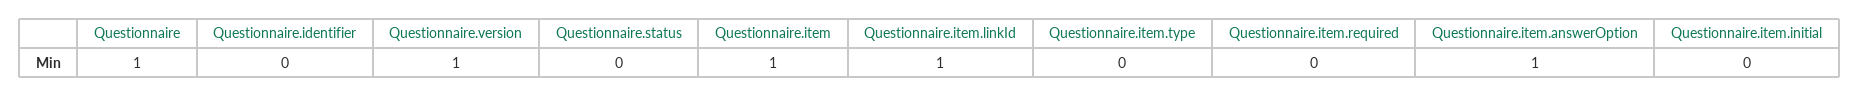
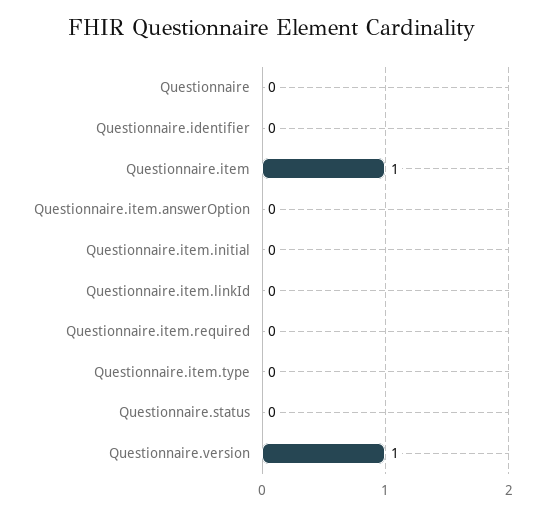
Questionnaire: 1 -> 0
Questionnaire.item.linkId: 1 -> 0
Questionnaire.item.answerOption: 1 -> 0

